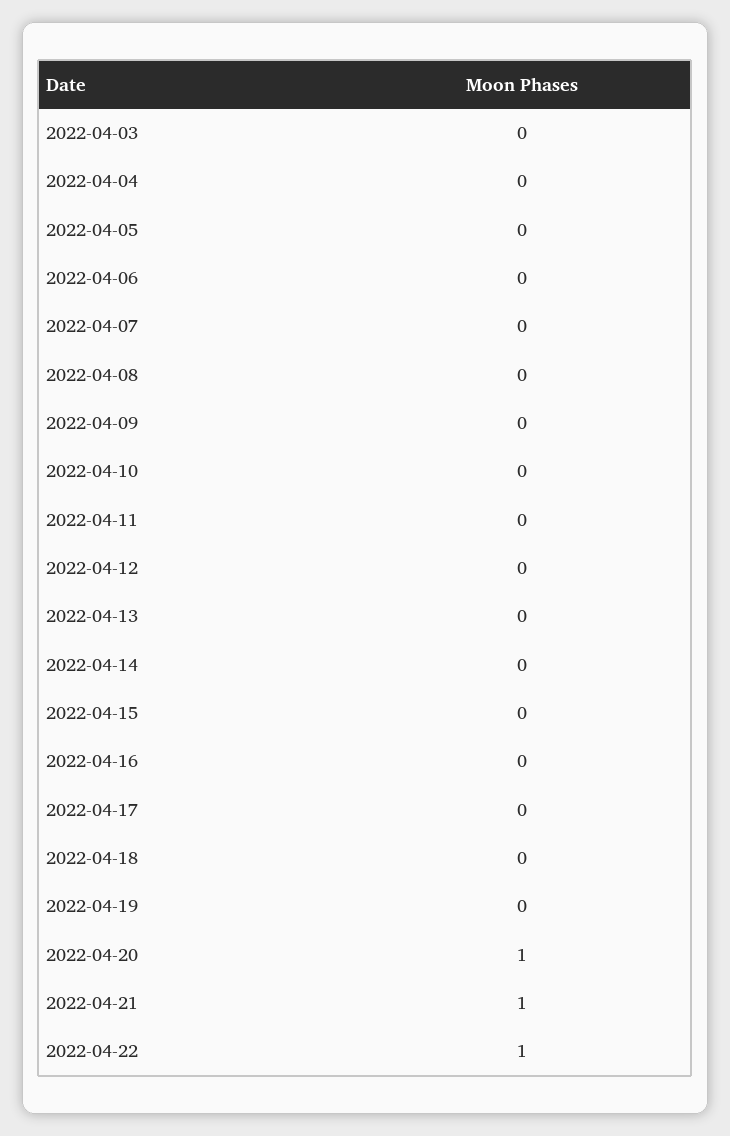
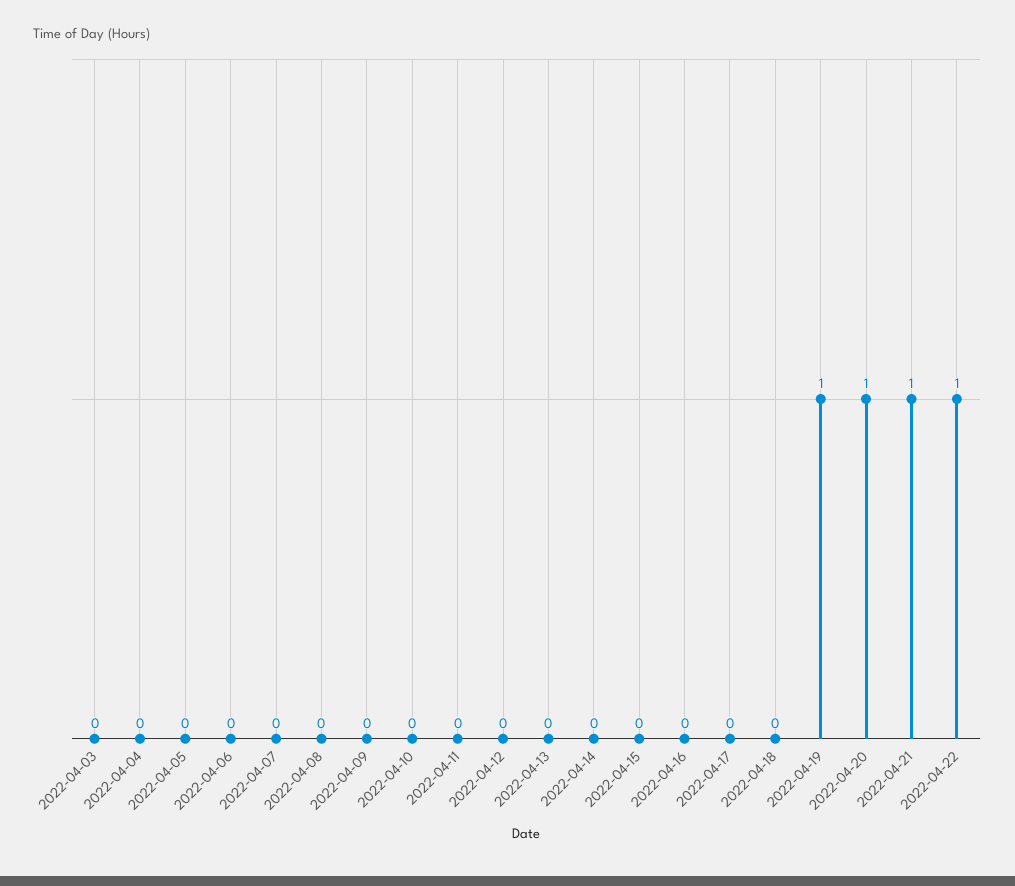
2022-04-19: 0 -> 1

